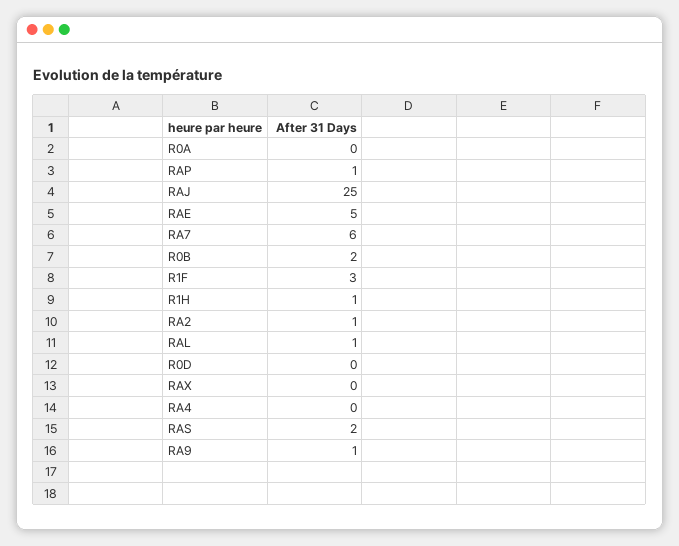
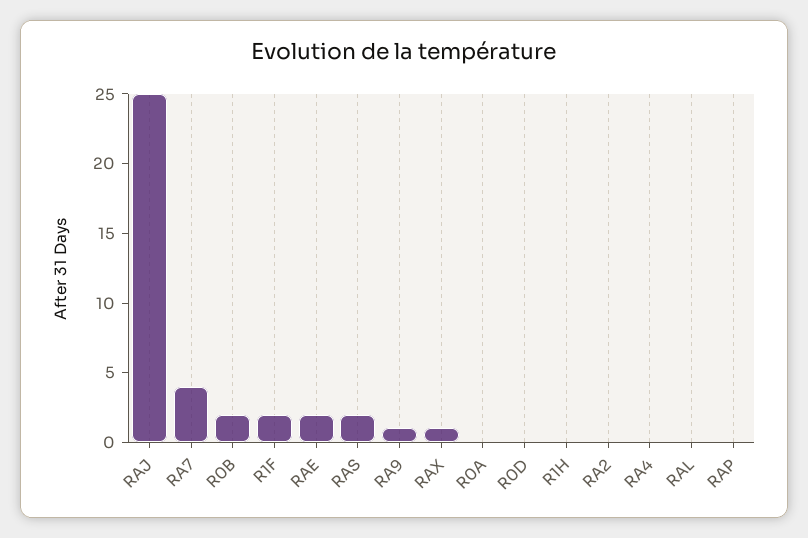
RAP: 1 -> 0
RAE: 5 -> 2
RA7: 6 -> 4
R1F: 3 -> 2
R1H: 1 -> 0
RA2: 1 -> 0
RAL: 1 -> 0
RAX: 0 -> 1

